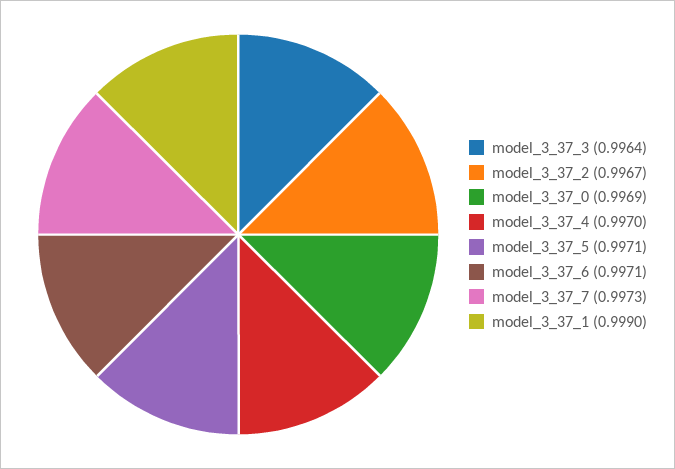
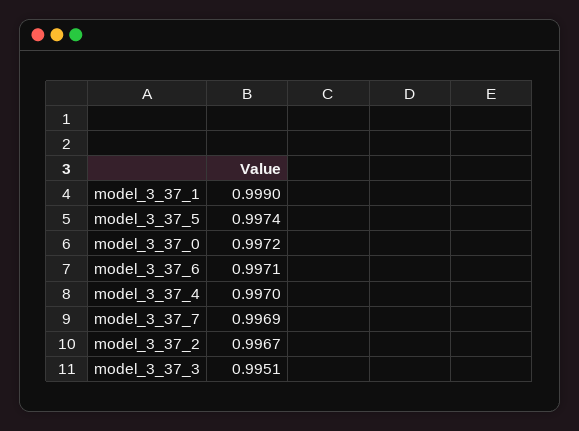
model_3_37_3: 0.9964 -> 0.9951
model_3_37_0: 0.9969 -> 0.9972
model_3_37_5: 0.9971 -> 0.9974
model_3_37_7: 0.9973 -> 0.9969

